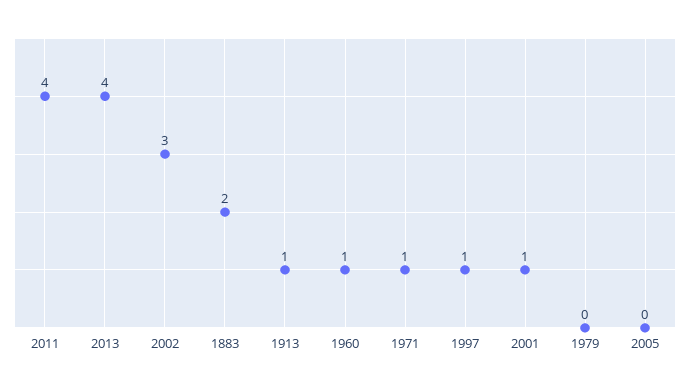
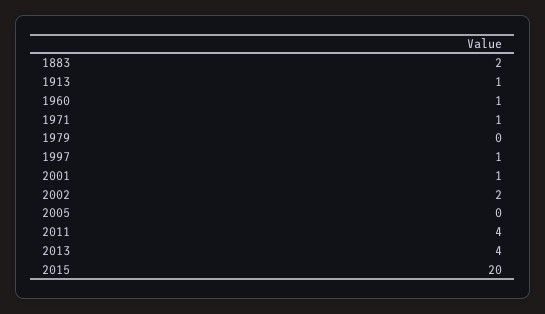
2002: 3 -> 2
2015: none -> 20

